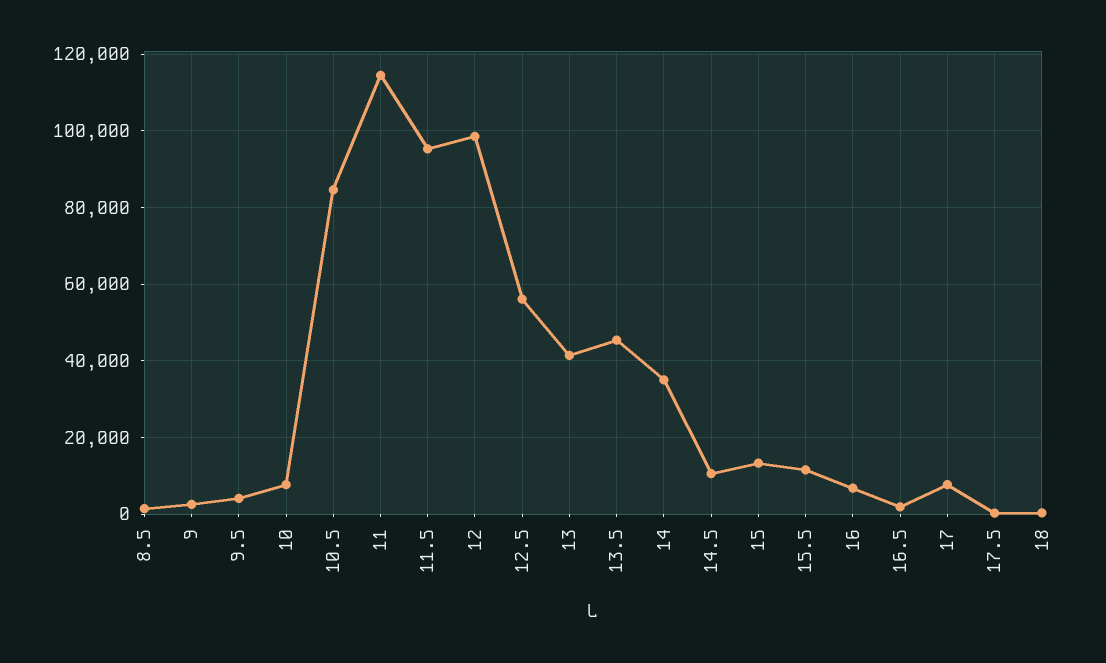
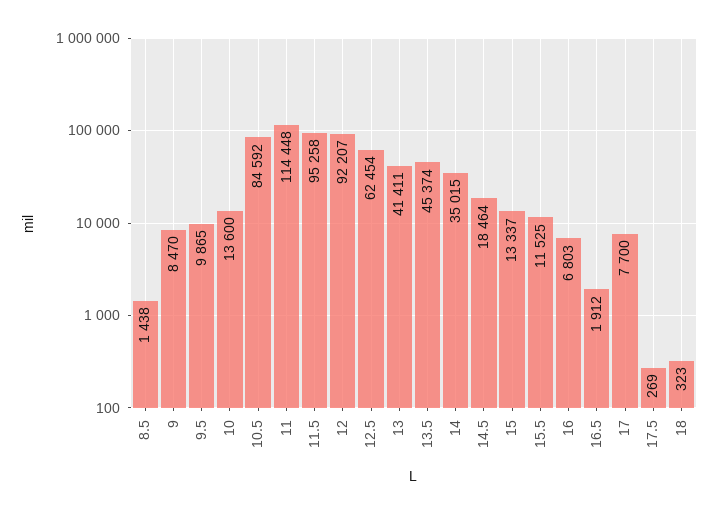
9: 2000 -> 8470
9.5: 4000 -> 9865
10: 8000 -> 13600
12: 98000 -> 92207
12.5: 56000 -> 62454
14.5: 10000 -> 18464

